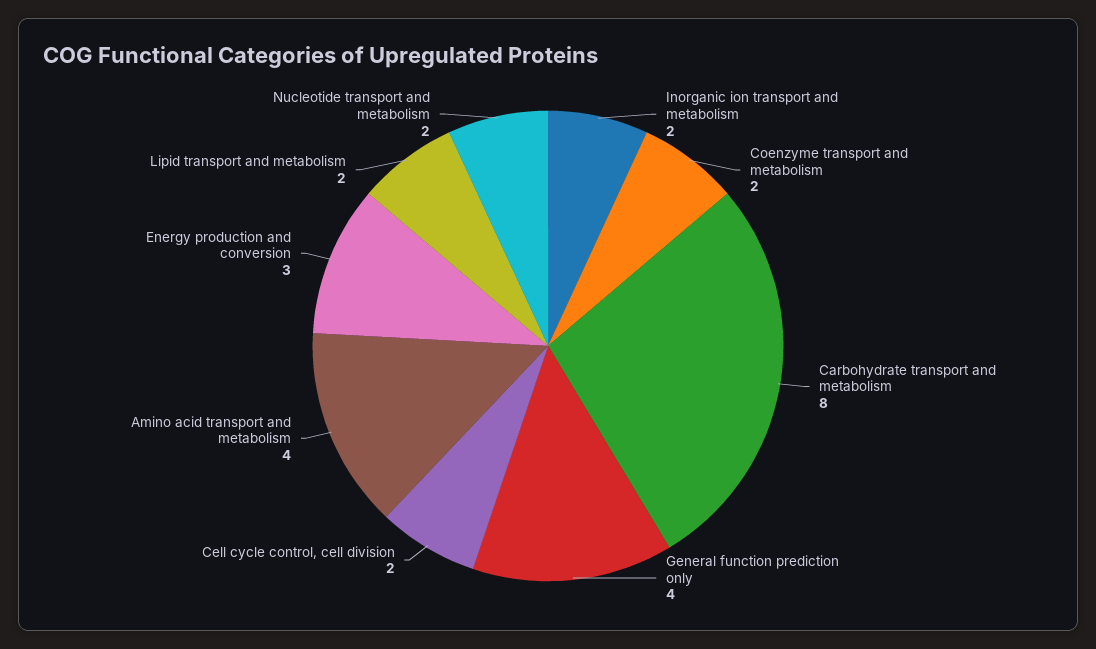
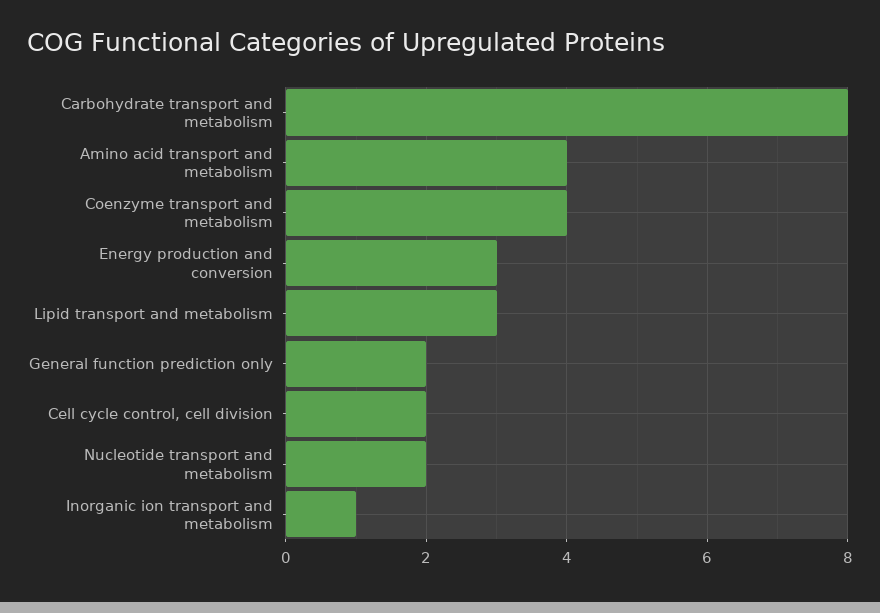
Inorganic ion transport and metabolism: 2 -> 1
Coenzyme transport and metabolism: 2 -> 4
General function prediction only: 4 -> 2
Lipid transport and metabolism: 2 -> 3

